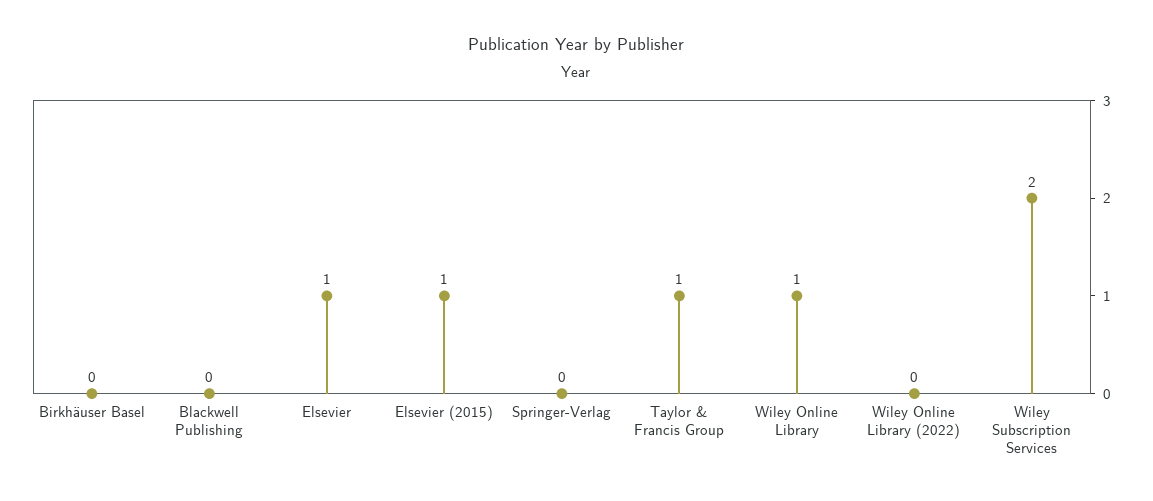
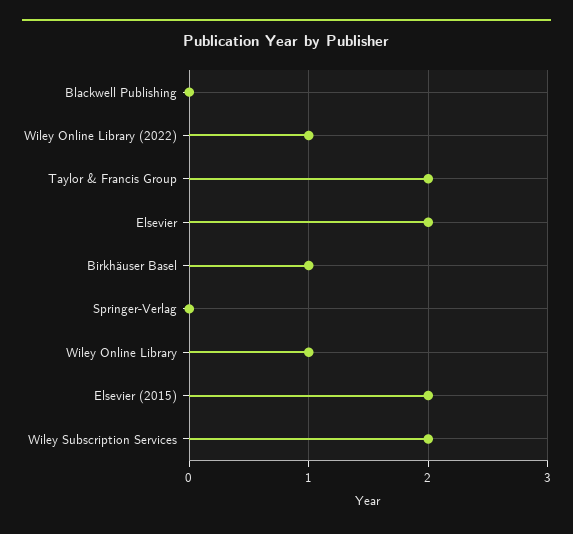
Birkhäuser Basel: 0 -> 1
Elsevier: 1 -> 2
Elsevier (2015): 1 -> 2
Taylor & Francis Group: 1 -> 2
Wiley Online Library (2022): 0 -> 1

